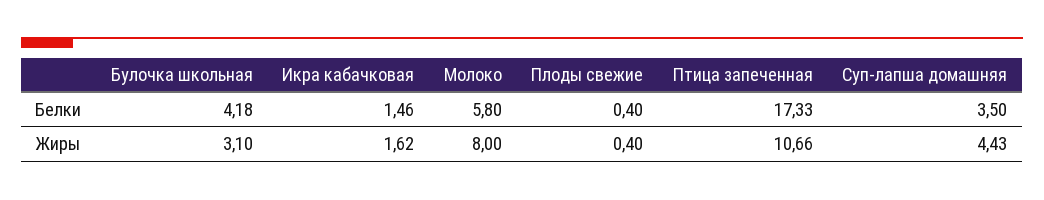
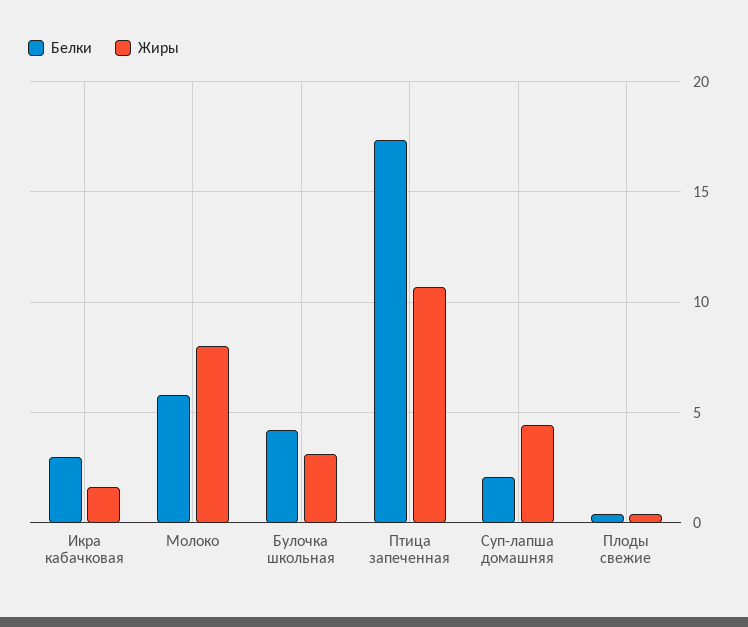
Белки, Икра кабачковая: 1.46 -> 3
Белки, Суп-лапша домашняя: 3.5 -> 2

